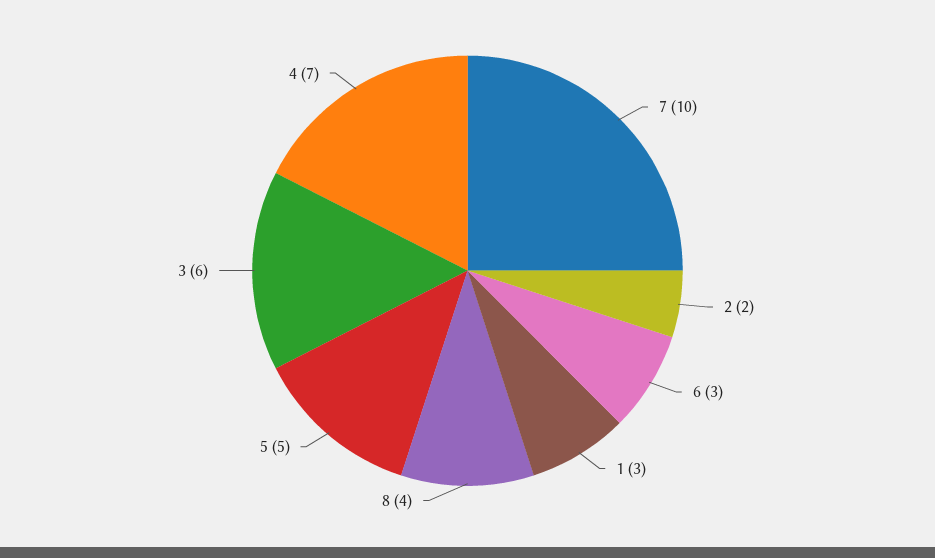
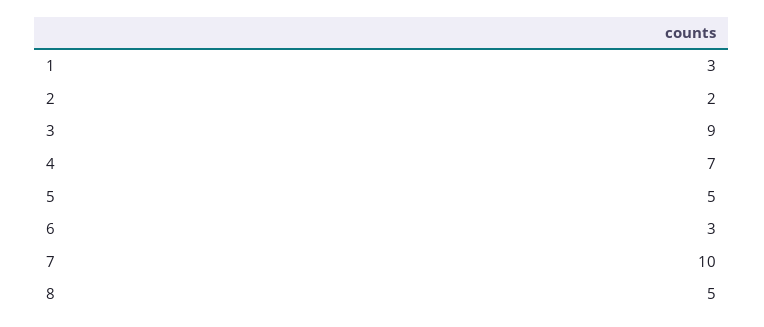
8: 4 -> 5
3: 6 -> 9

